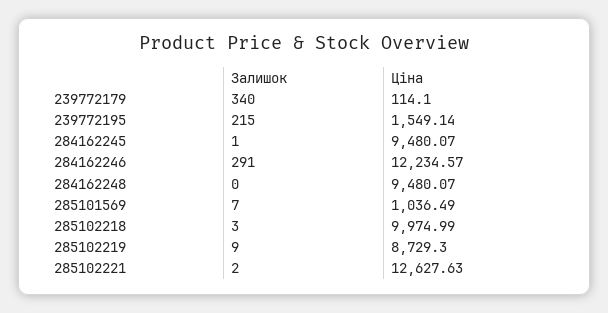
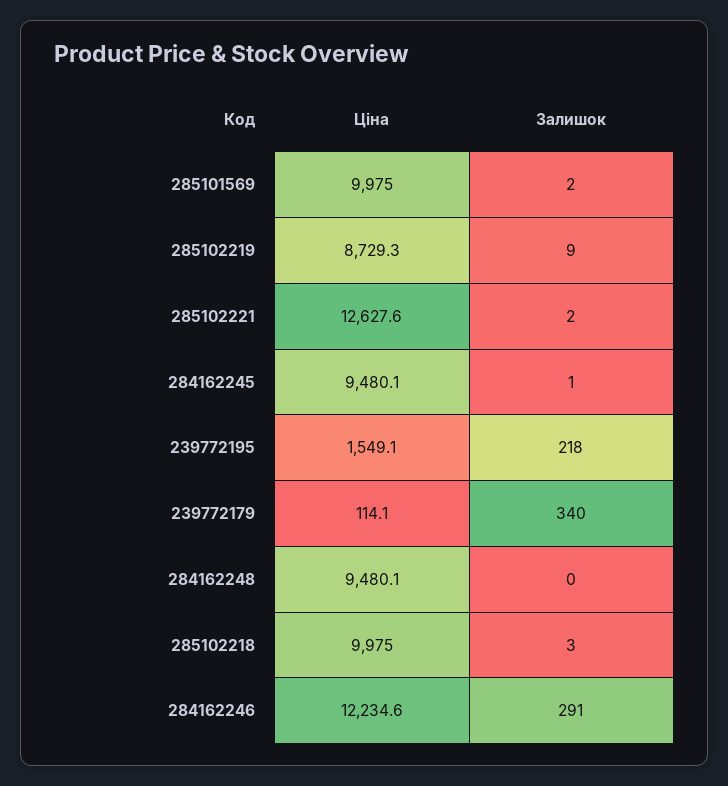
Залишок, 239772195: 215 -> 218
Залишок, 285101569: 7 -> 2
Ціна, 285101569: 1036.49 -> 9975

